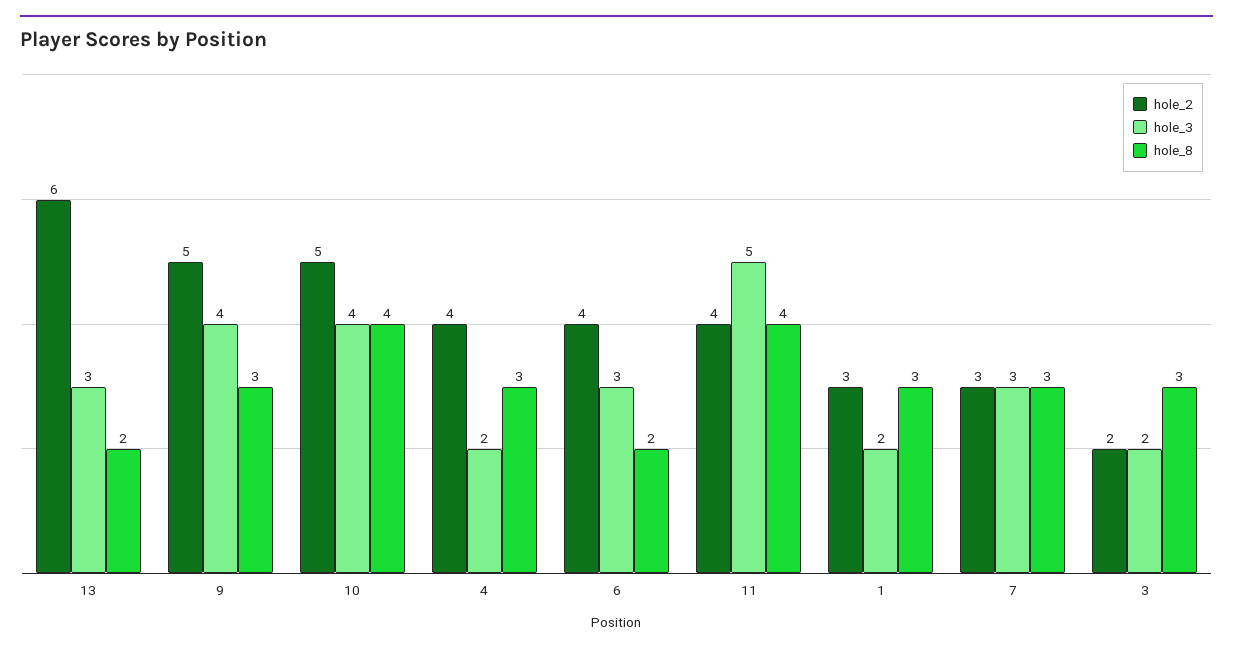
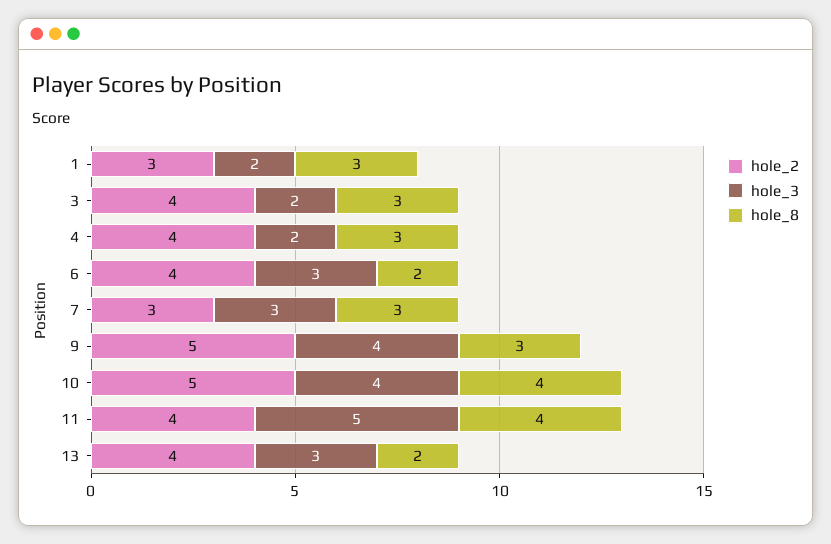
hole_2, 13: 6 -> 4
hole_2, 3: 2 -> 4

